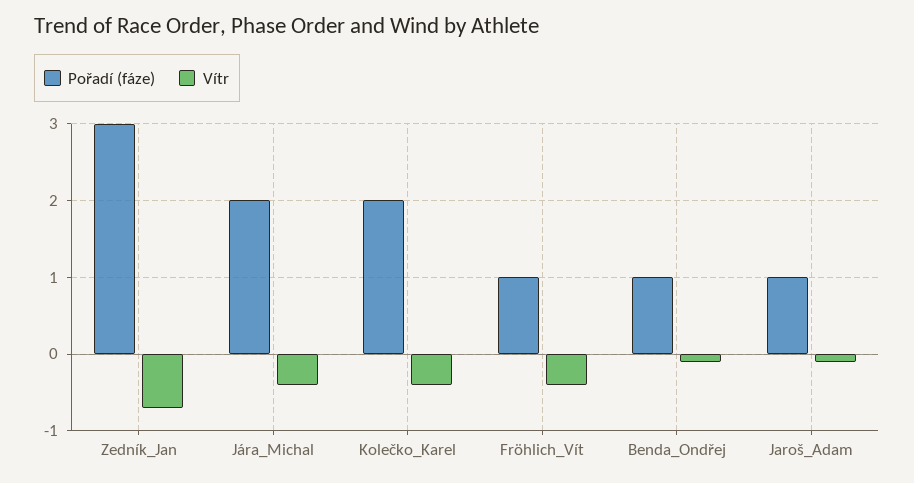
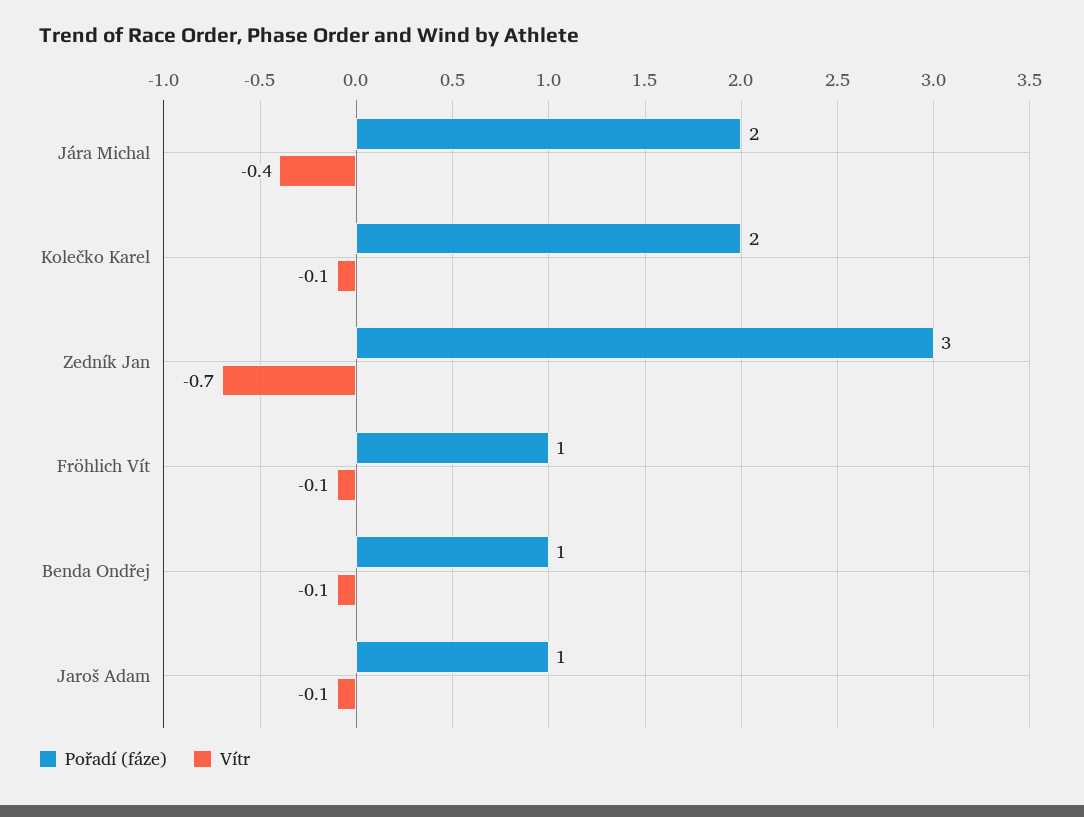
Vítr, Kolečko_Karel: -0.4 -> -0.1
Vítr, Fröhlich_Vít: -0.4 -> -0.1

